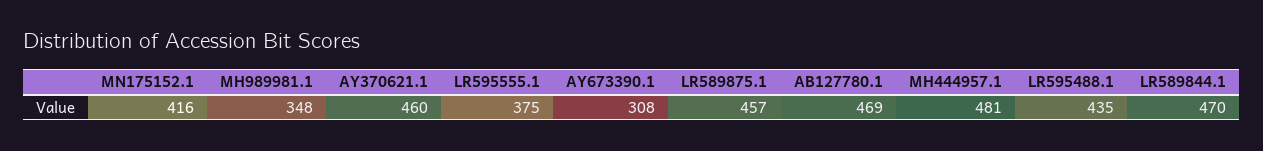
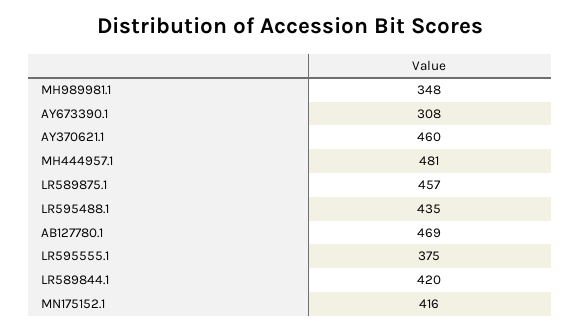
LR589844.1: 470 -> 420

